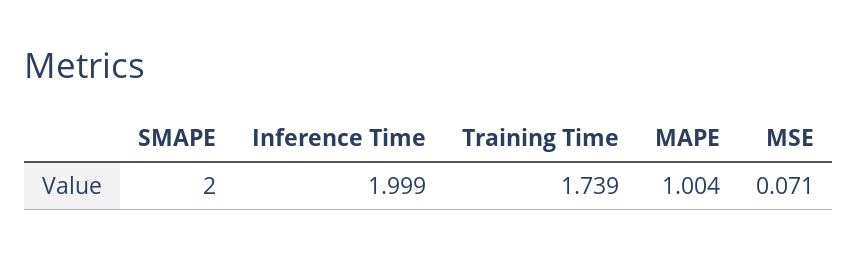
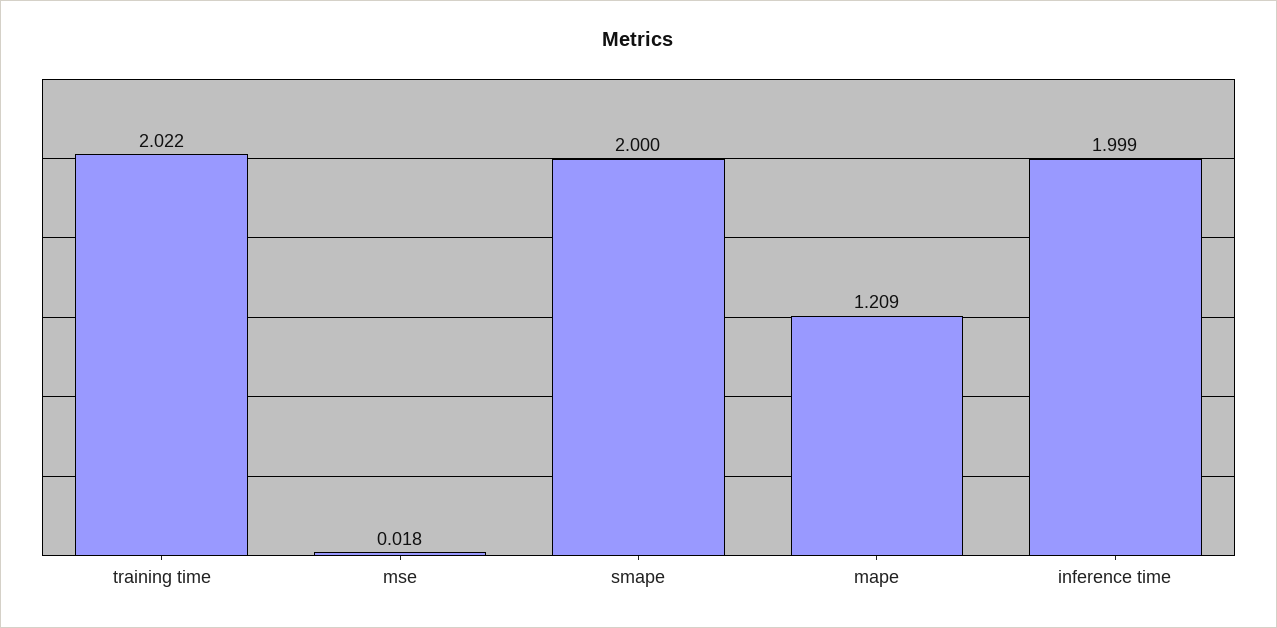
Training Time: 1.739 -> 2.022
MAPE: 1.004 -> 1.209
MSE: 0.071 -> 0.018

